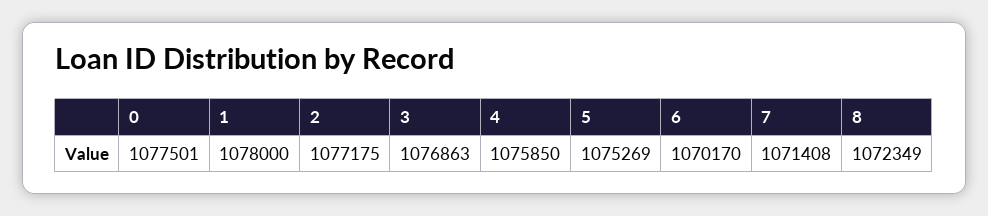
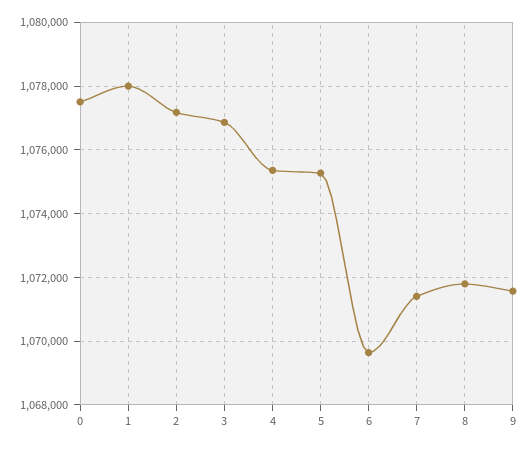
4: 1075850 -> 1075400
6: 1070170 -> 1069600
8: 1072349 -> 1071800
9: none -> 1071600

